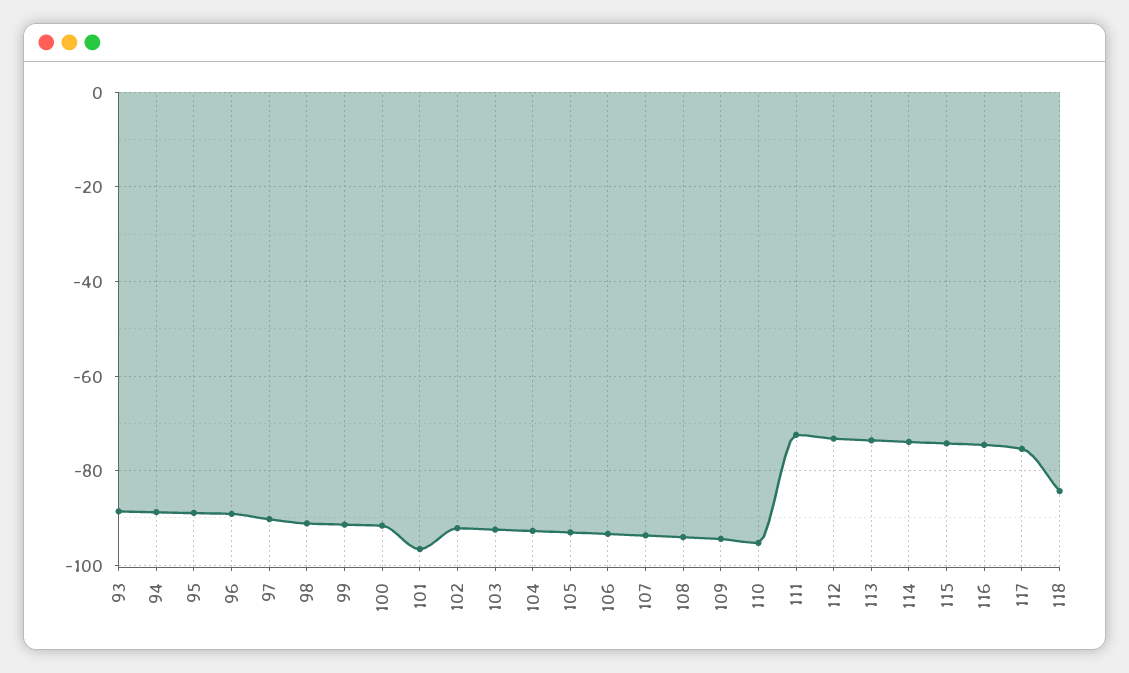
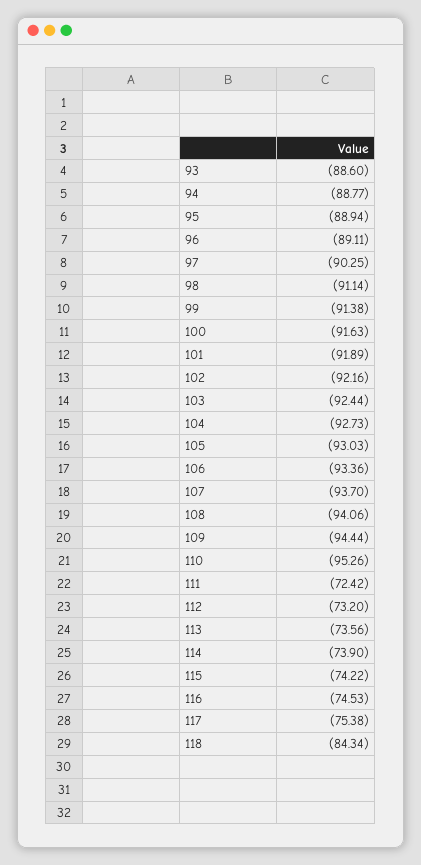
101: -96 -> -91.89

